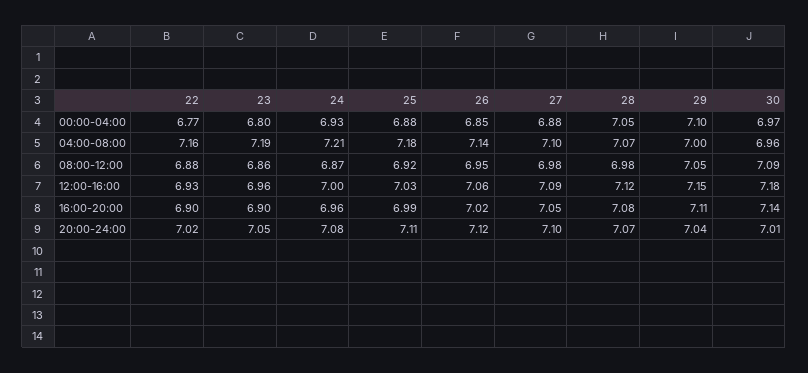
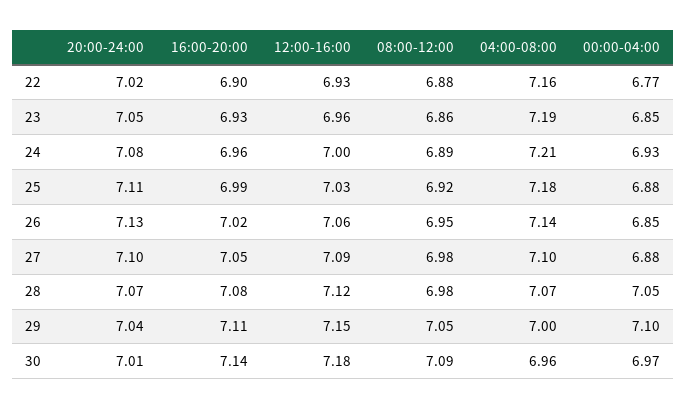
23, 00:00-04:00: 6.8 -> 6.85
24, 08:00-12:00: 6.87 -> 6.89
23, 16:00-20:00: 6.9 -> 6.93
26, 20:00-24:00: 7.12 -> 7.13

